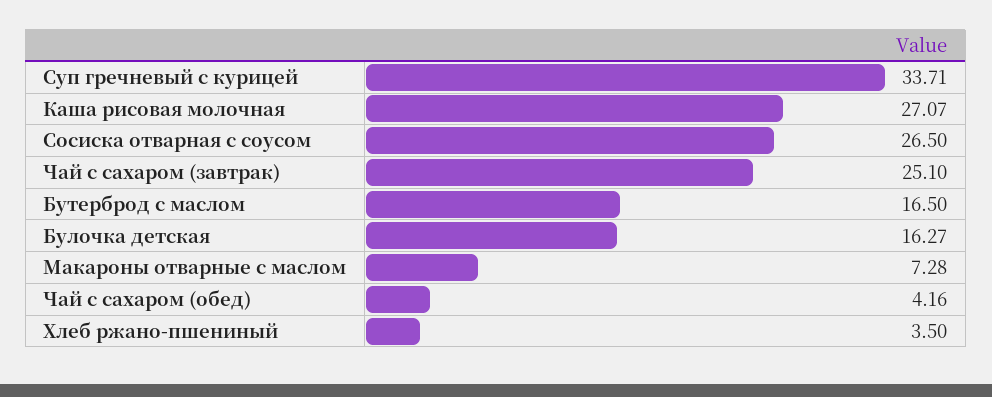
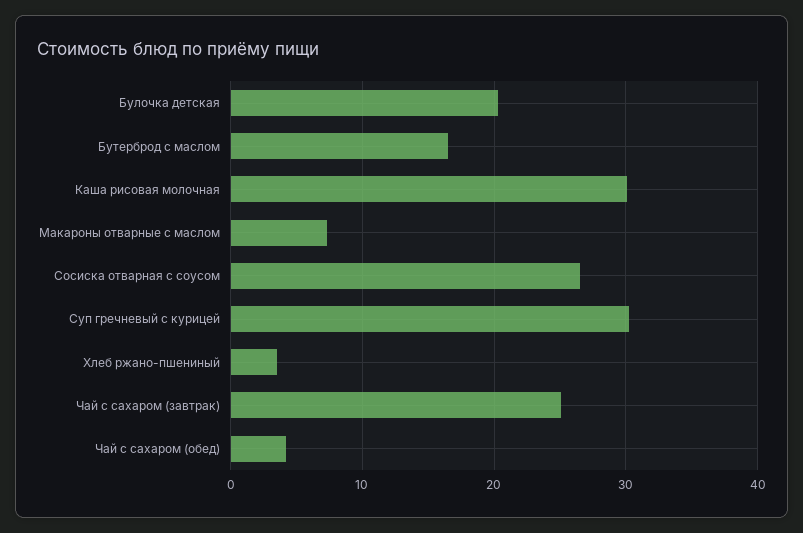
Суп гречневый с курицей: 33.71 -> 30
Каша рисовая молочная: 27.07 -> 30
Булочка детская: 16.27 -> 20

